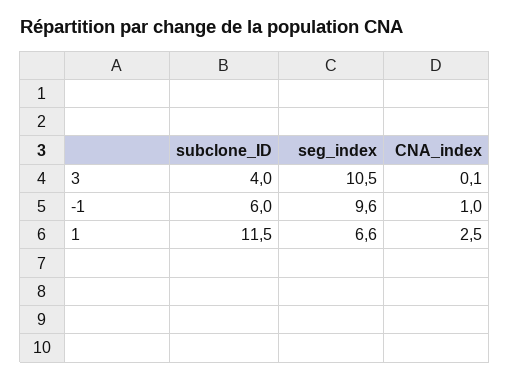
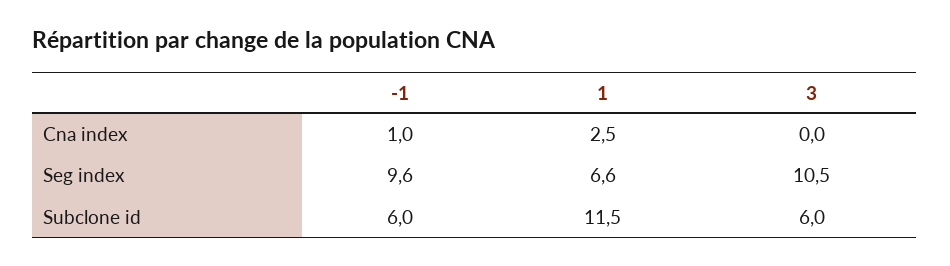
subclone_ID, 3: 4 -> 6
CNA_index, 3: 0.1 -> 0

